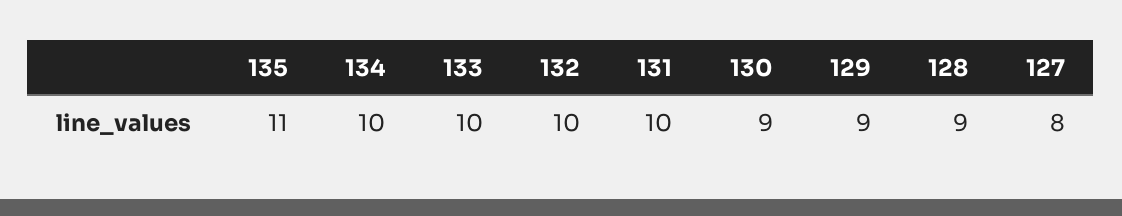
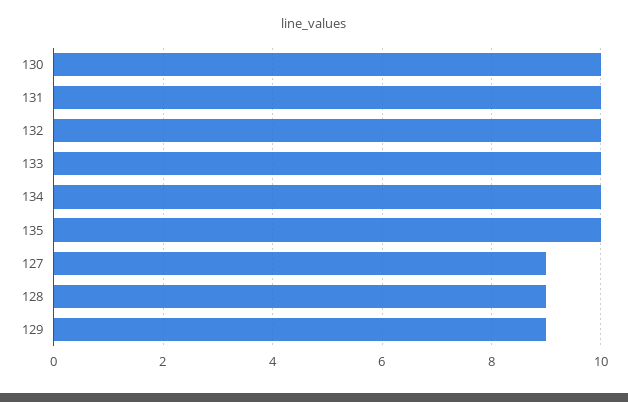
135: 11 -> 10
130: 9 -> 10
127: 8 -> 9

